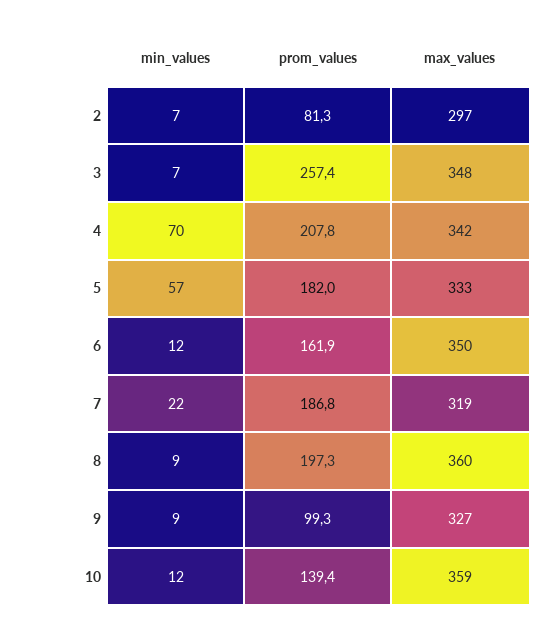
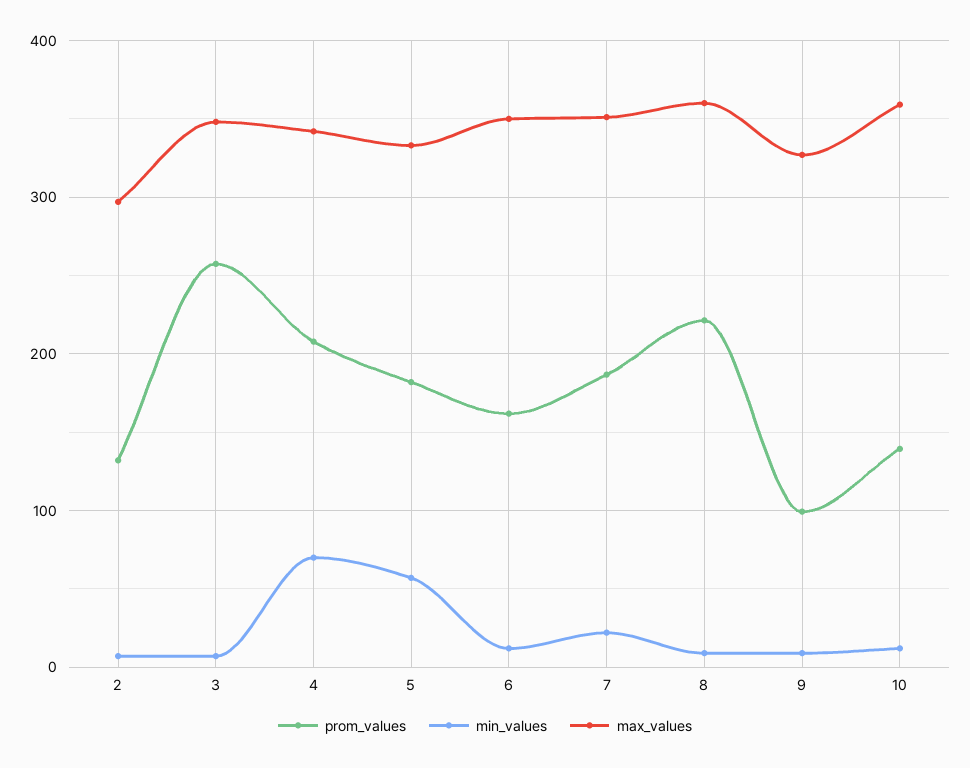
prom_values, 2: 81.3 -> 130
max_values, 7: 319 -> 350
prom_values, 8: 197.3 -> 220

